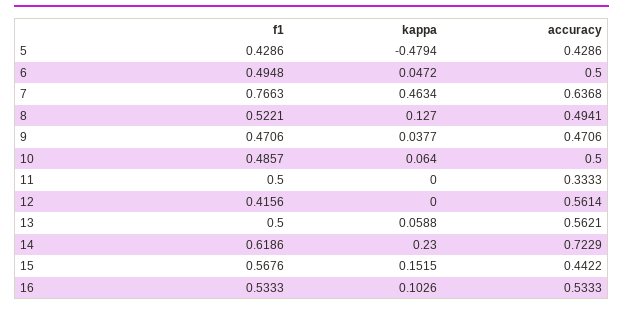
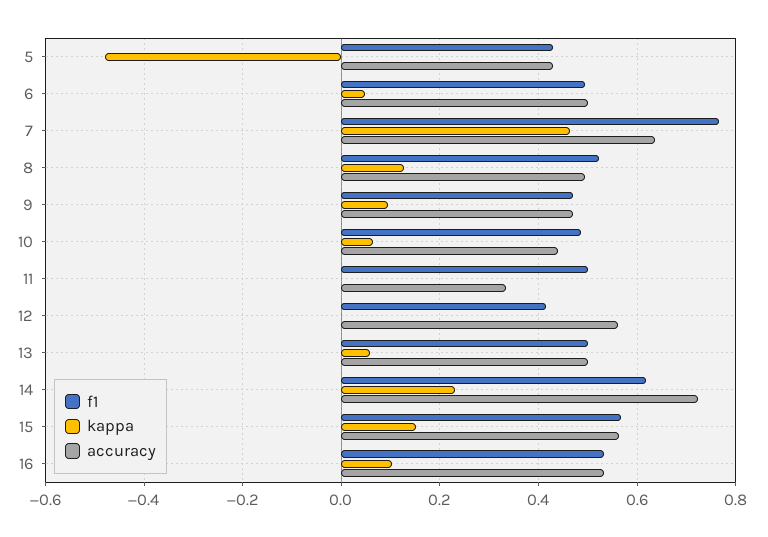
kappa, 9: 0.0377 -> 0.1
accuracy, 10: 0.5 -> 0.44
accuracy, 13: 0.5621 -> 0.5
accuracy, 15: 0.4422 -> 0.56

